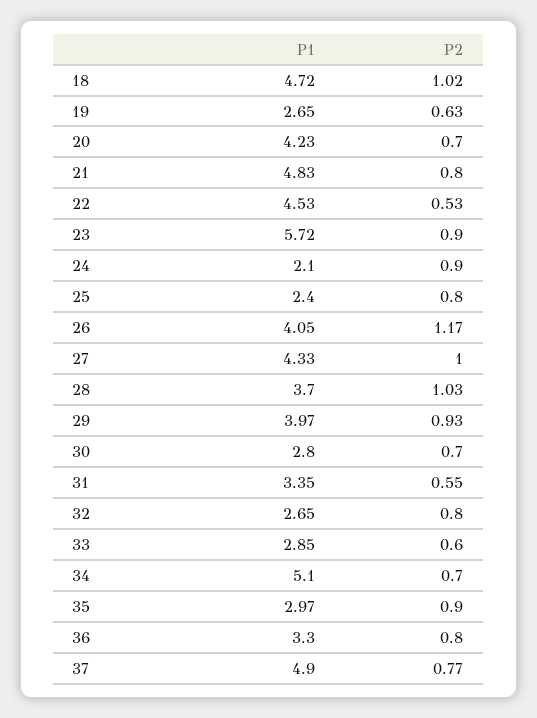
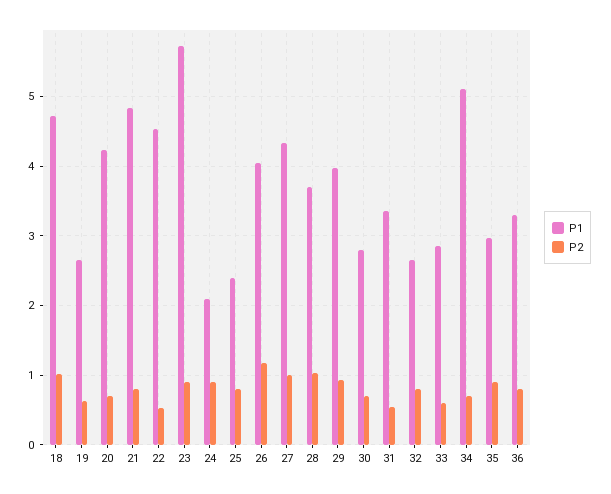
P1, 37: 4.9 -> none
P2, 37: 0.77 -> none

